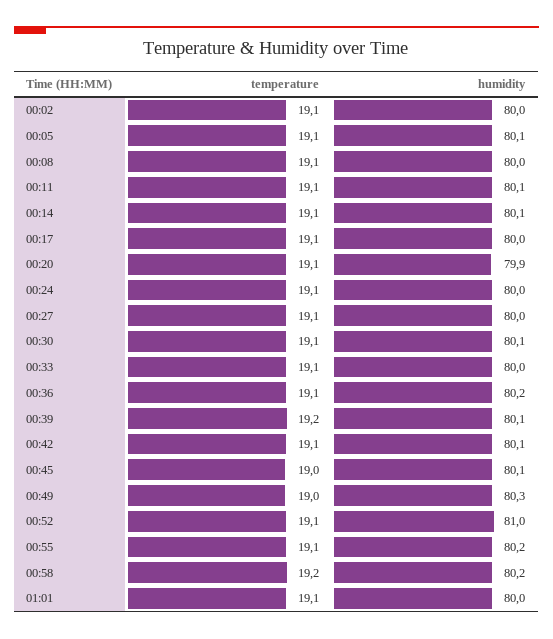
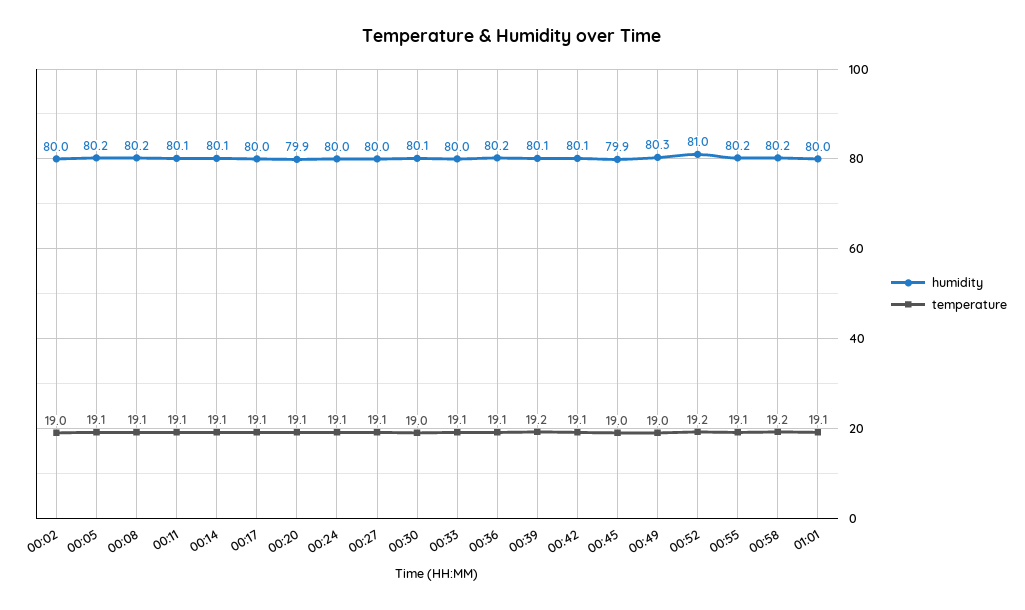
temperature, 00:02: 19.1 -> 19
humidity, 00:05: 80.1 -> 80.2
humidity, 00:08: 80 -> 80.2
temperature, 00:30: 19.1 -> 19
humidity, 00:45: 80.1 -> 79.9
temperature, 00:52: 19.1 -> 19.2

